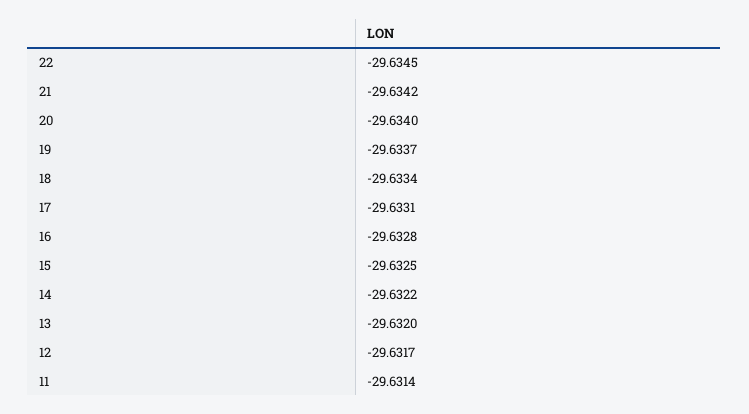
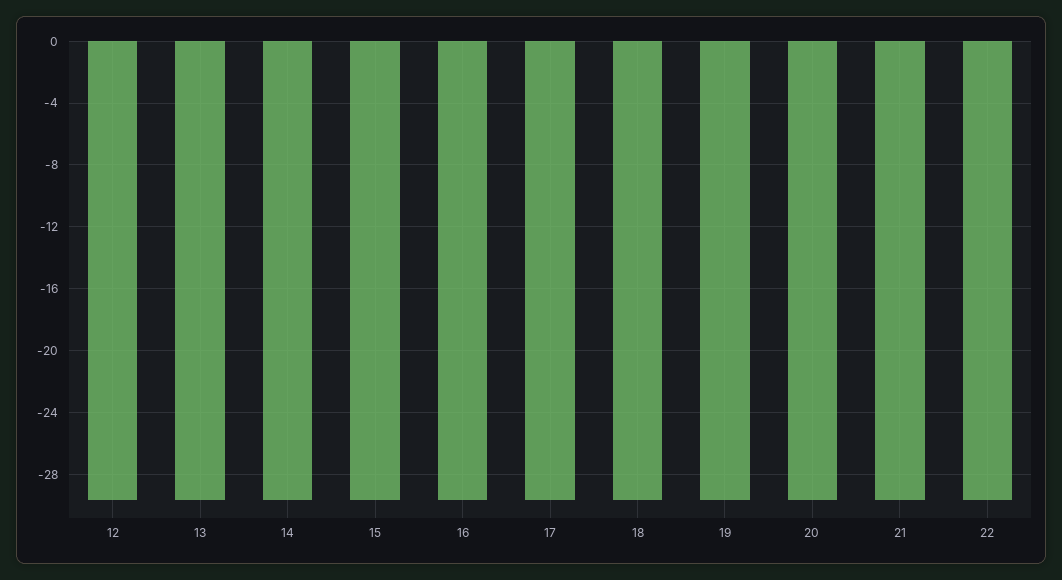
11: -29.6314 -> none

